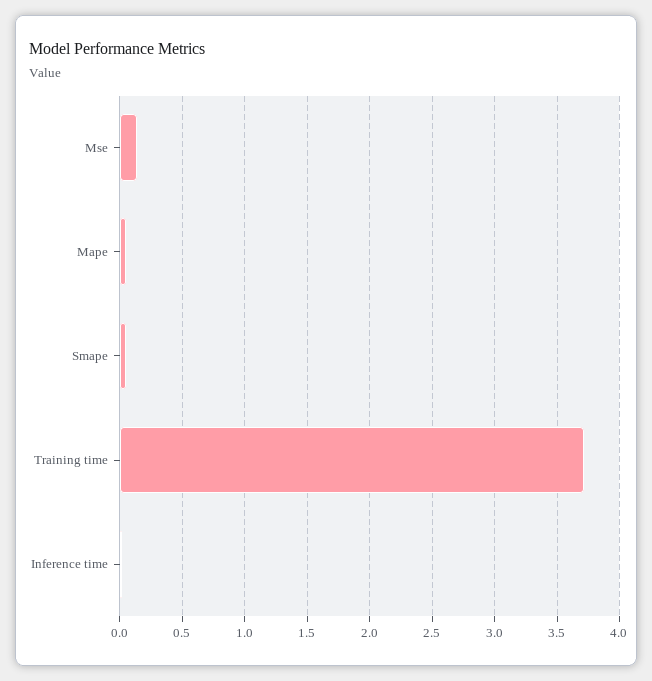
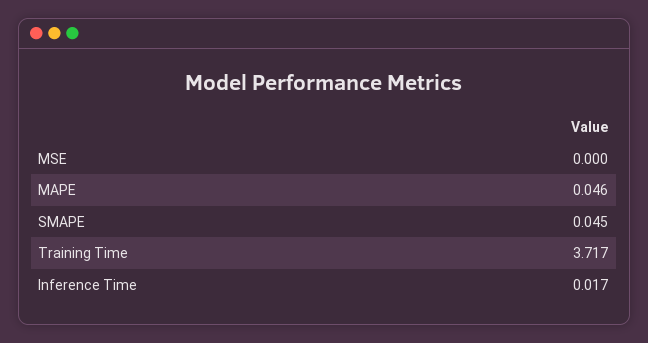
Mse: 0.15 -> 0

